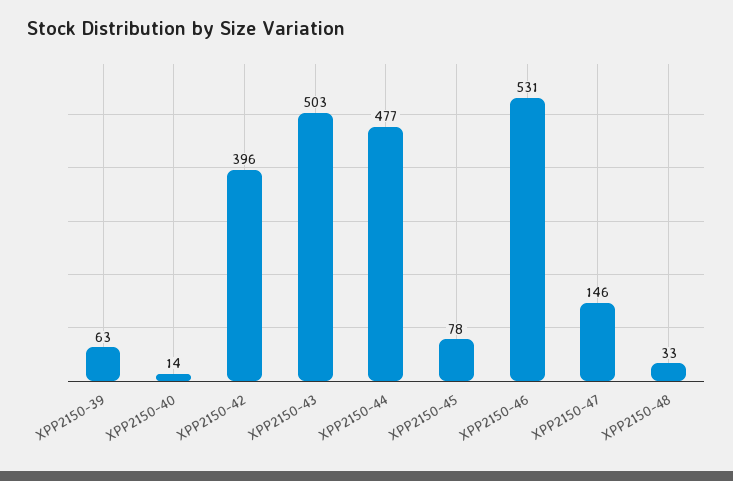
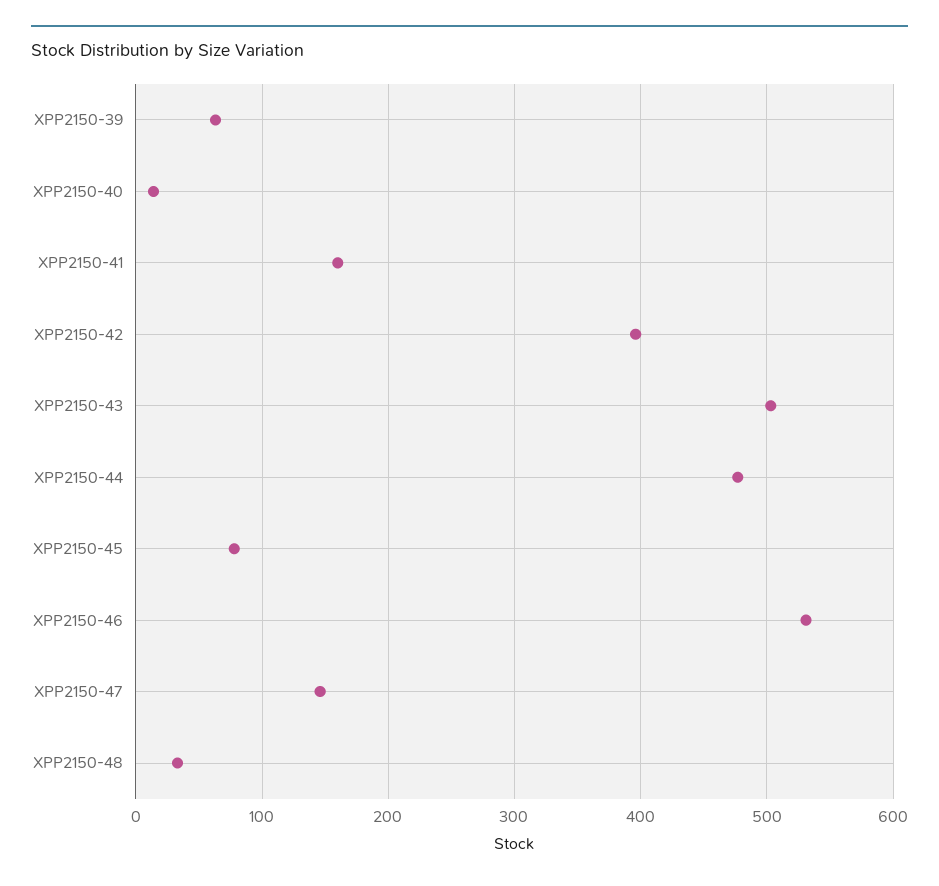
XPP2150-41: none -> 160

